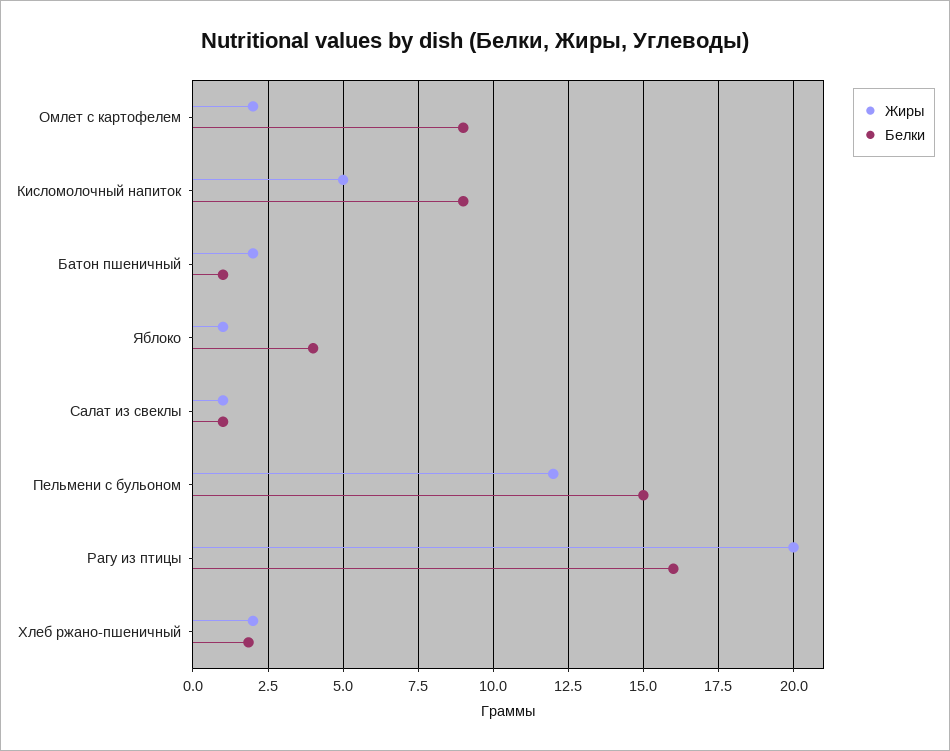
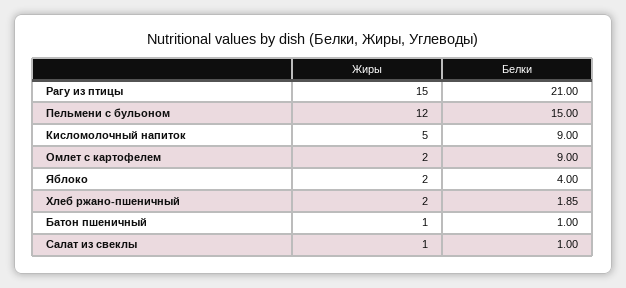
Жиры, Батон пшеничный: 2 -> 1
Жиры, Яблоко: 1 -> 2
Жиры, Рагу из птицы: 20 -> 15
Белки, Рагу из птицы: 16 -> 21

